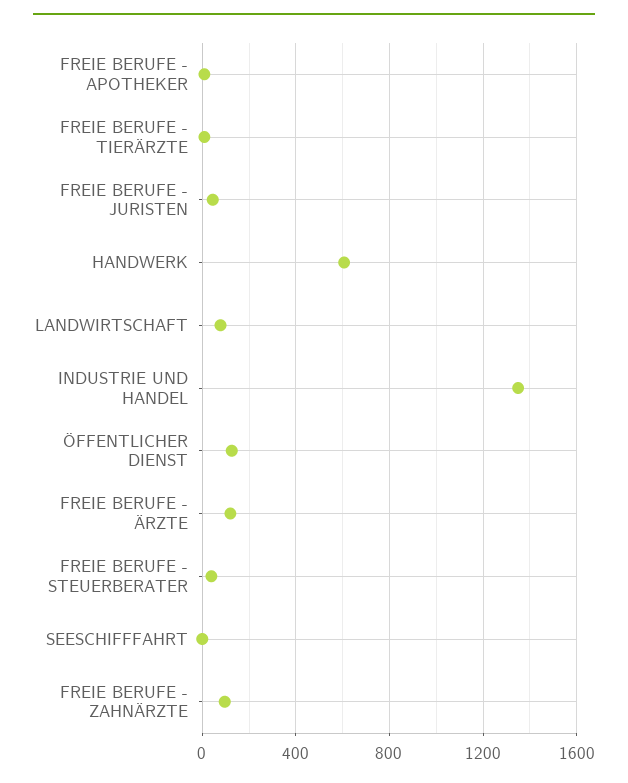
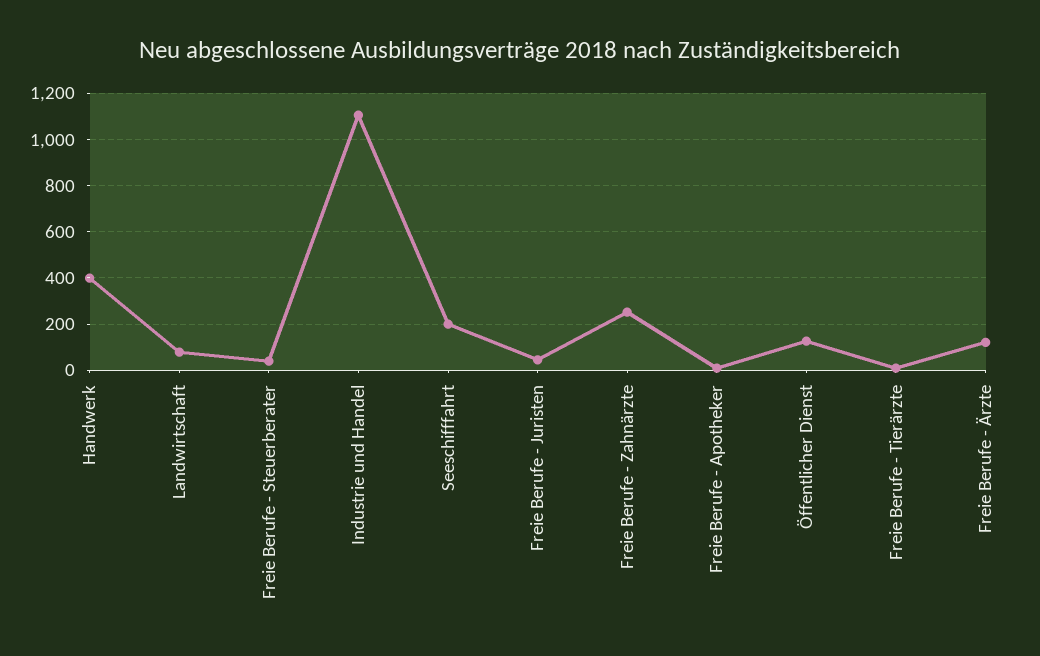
HANDWERK: 600 -> 400
INDUSTRIE UND HANDEL: 1350 -> 1100
SEESCHIFFFAHRT: 0 -> 200
FREIE BERUFE - ZAHNÄRZTE: 100 -> 250

